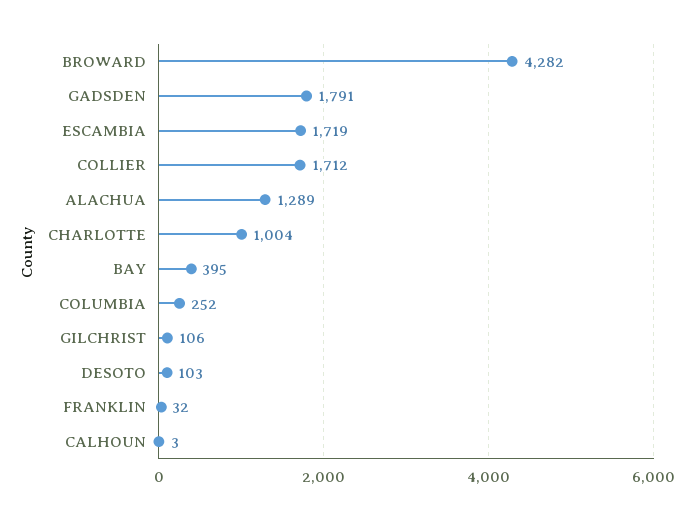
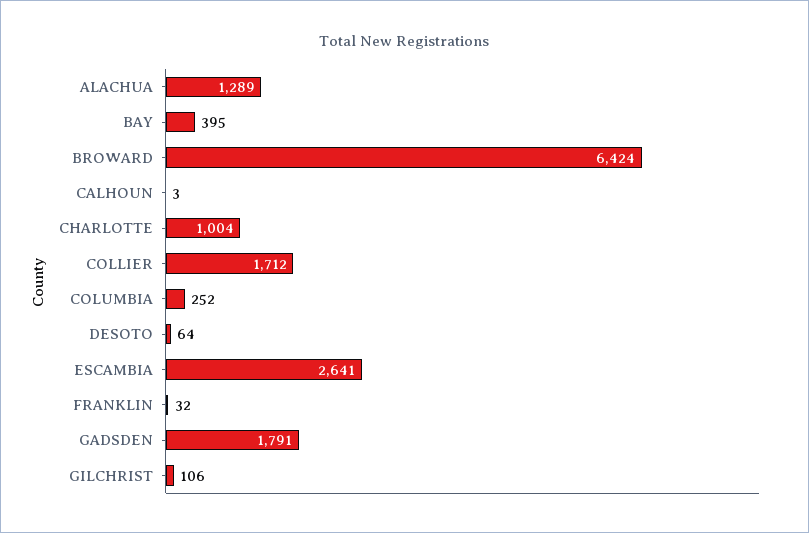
BROWARD: 4282 -> 6424
ESCAMBIA: 1719 -> 2641
DESOTO: 103 -> 64

